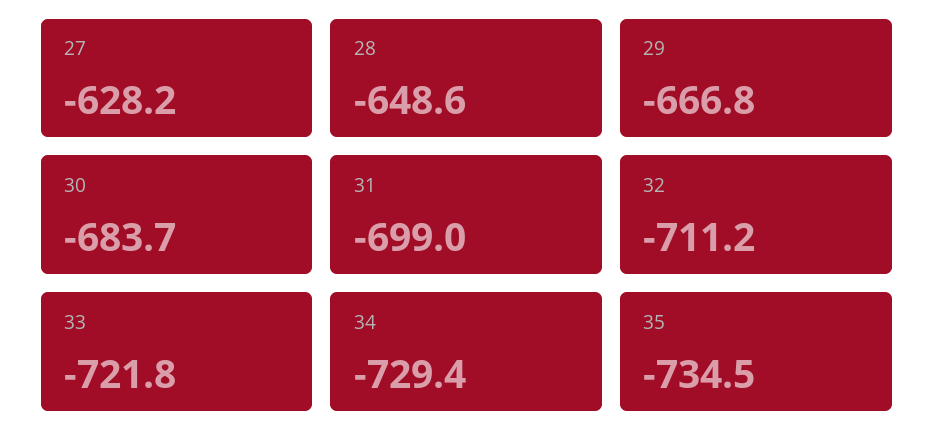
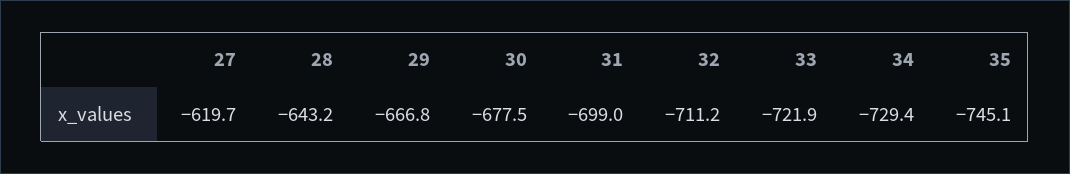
27: -628.2 -> -619.7
28: -648.6 -> -643.2
30: -683.7 -> -677.5
33: -721.8 -> -721.9
35: -734.5 -> -745.1

